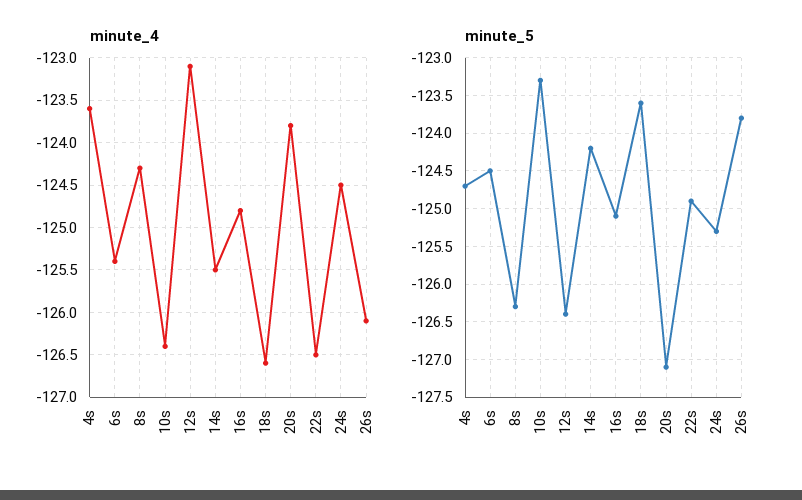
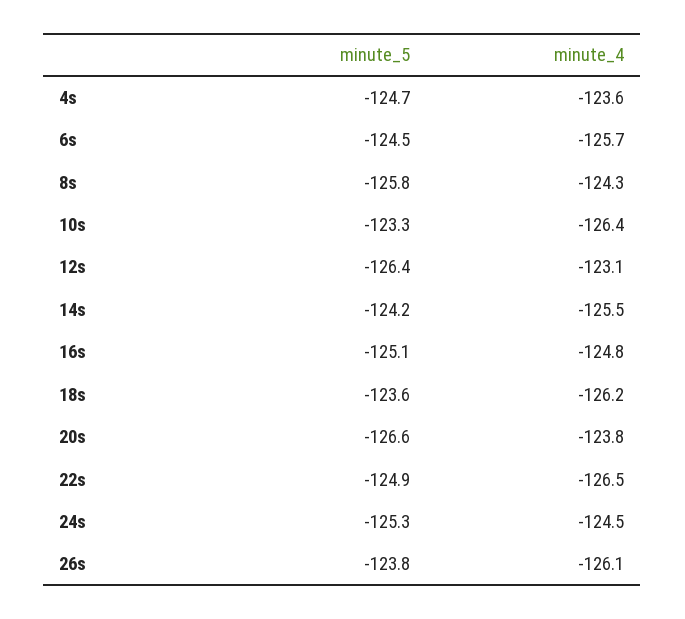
minute_4, 6s: -125.4 -> -125.7
minute_4, 18s: -126.6 -> -126.2
minute_5, 8s: -126.3 -> -125.8
minute_5, 20s: -127.1 -> -126.6

